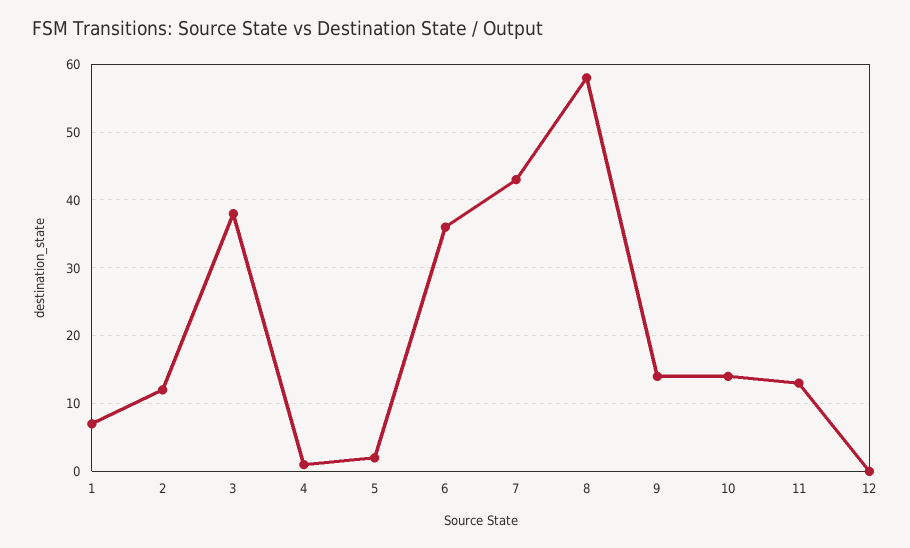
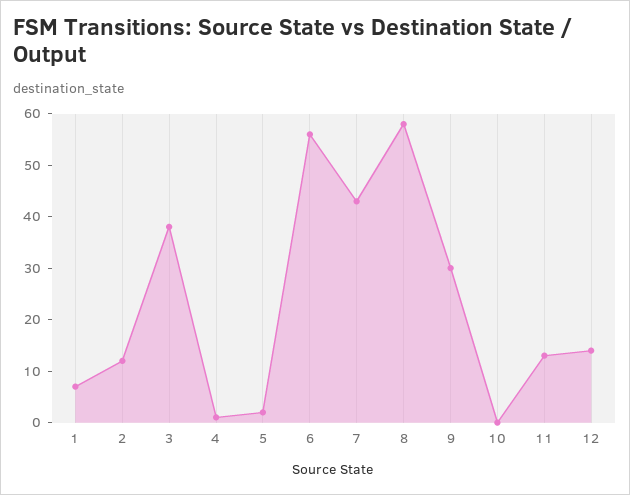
6: 36 -> 55
9: 14 -> 30
10: 14 -> 0
12: 0 -> 15

